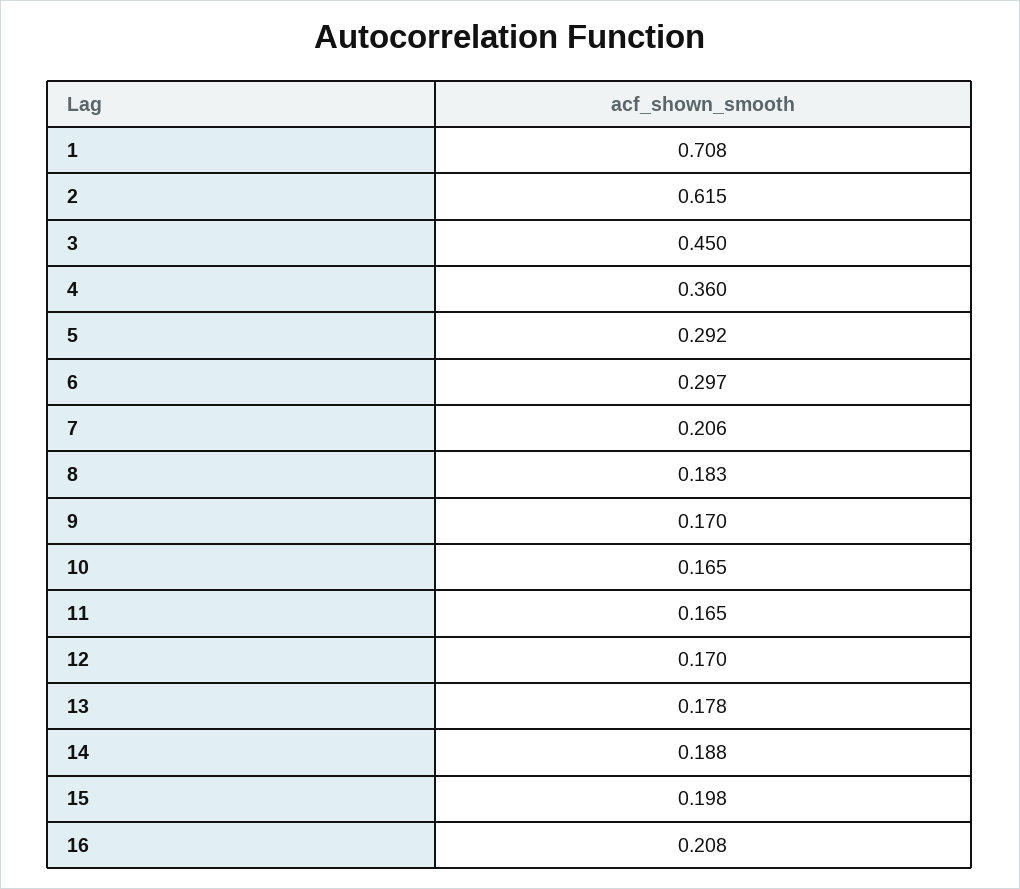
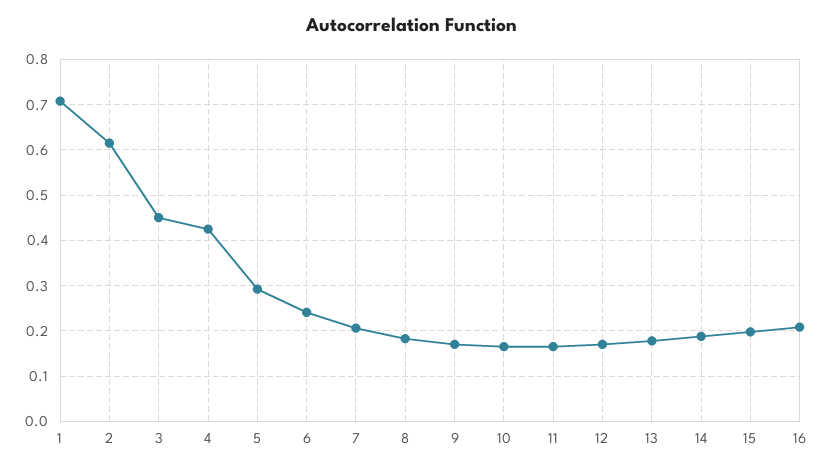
4: 0.36 -> 0.42
6: 0.297 -> 0.24

